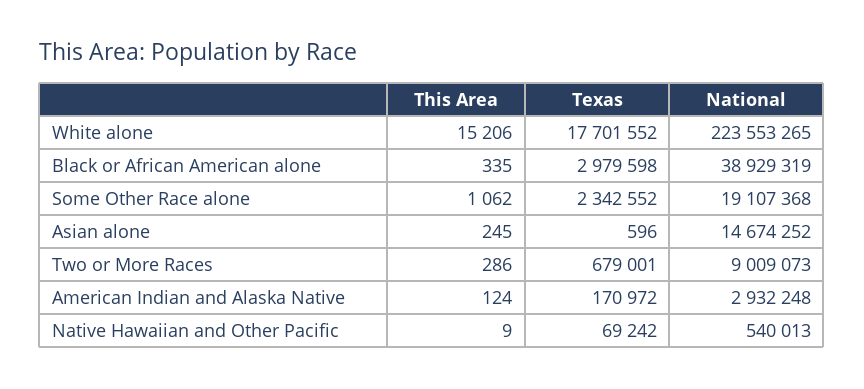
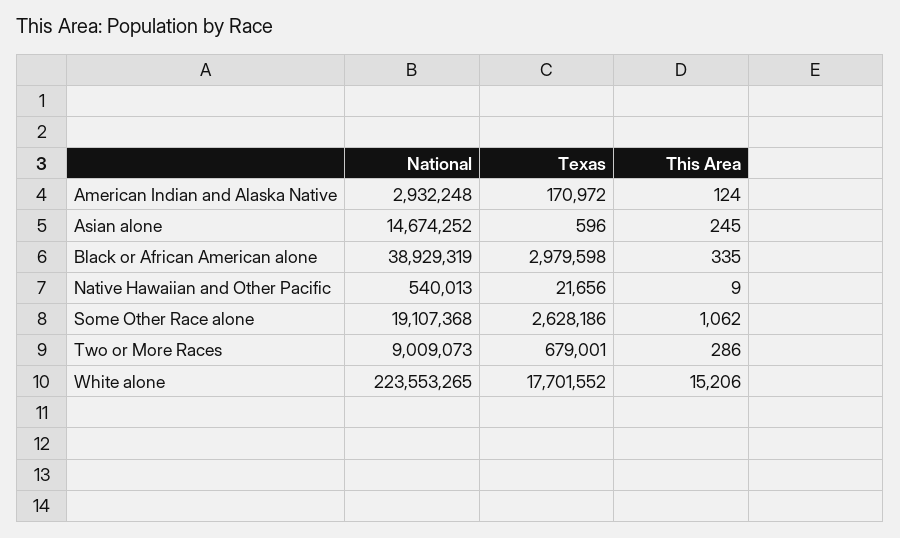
Texas, Some Other Race alone: 2342552 -> 2628186
Texas, Native Hawaiian and Other Pacific: 69242 -> 21656

